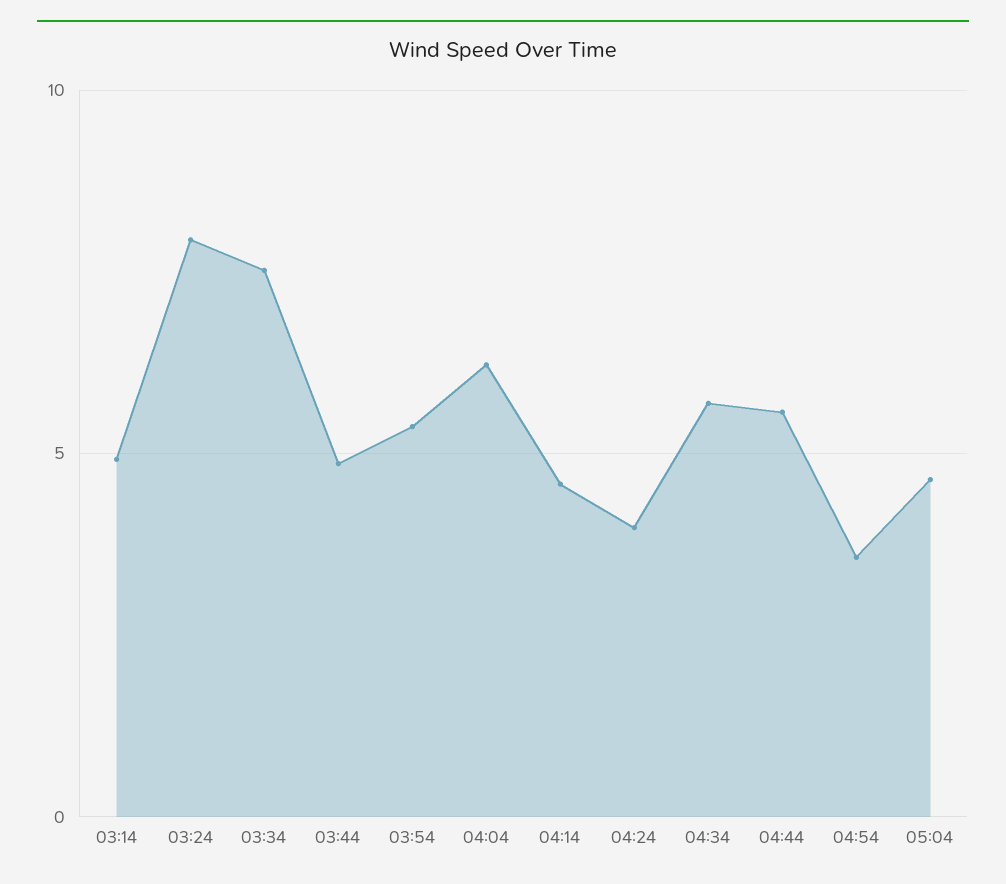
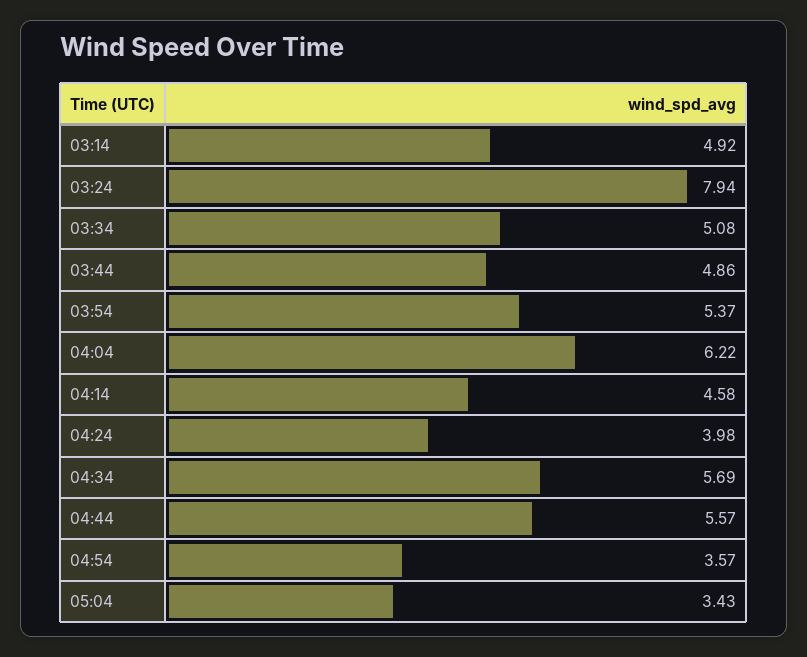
03:34: 7.5 -> 5.08
05:04: 4.5 -> 3.43

